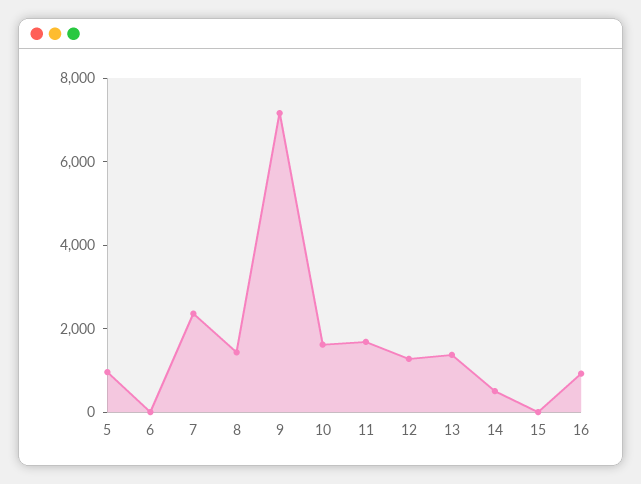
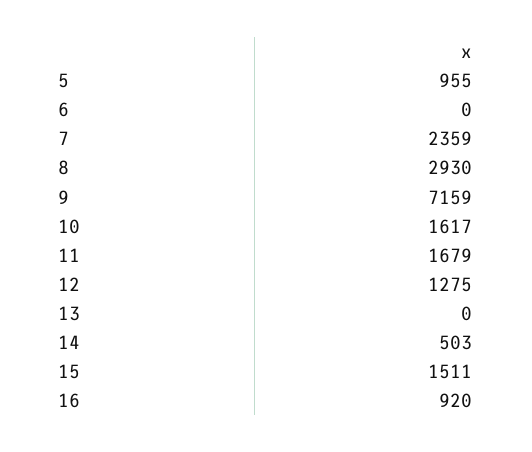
8: 1500 -> 2930
13: 1500 -> 0
15: 0 -> 1511

